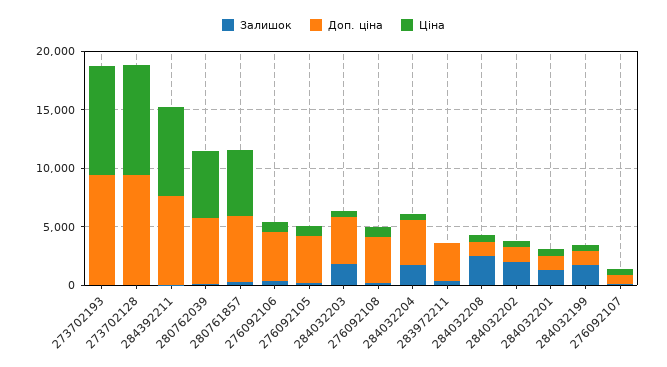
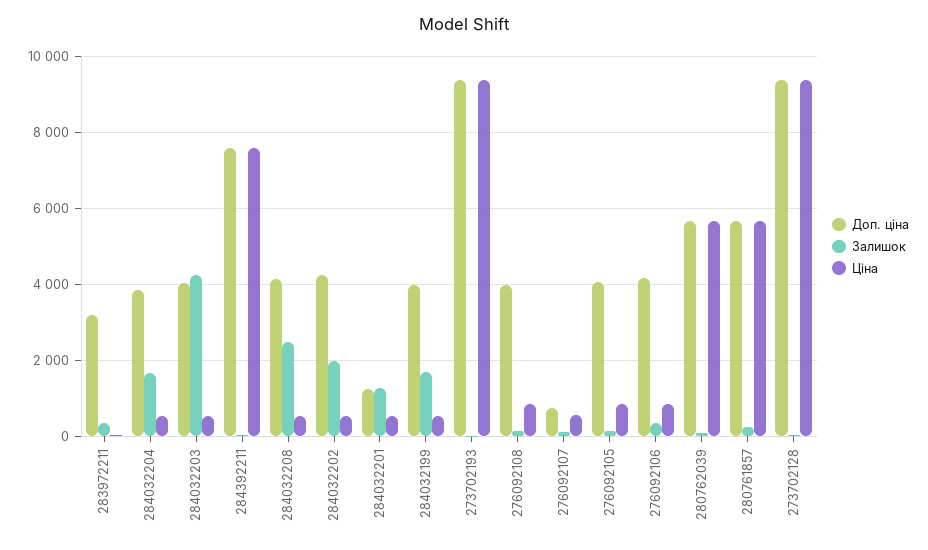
Залишок, 284032203: 2000 -> 4200
Доп. ціна, 284032208: 1000 -> 4200
Доп. ціна, 284032202: 1000 -> 4200
Доп. ціна, 284032199: 1000 -> 4000

